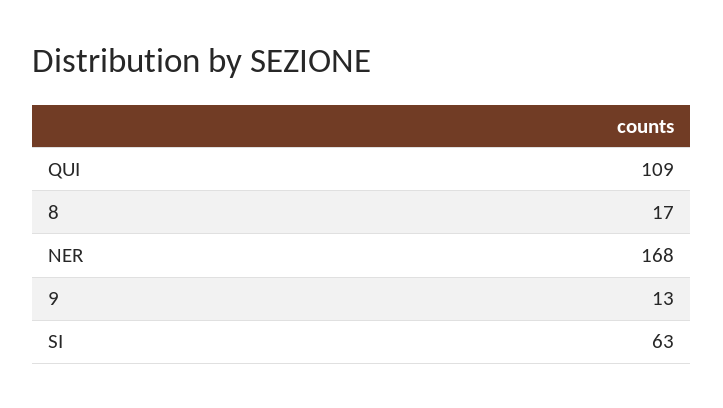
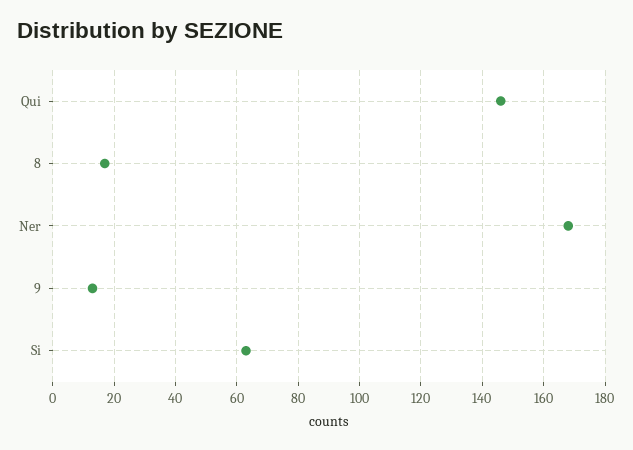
QUI: 109 -> 145

